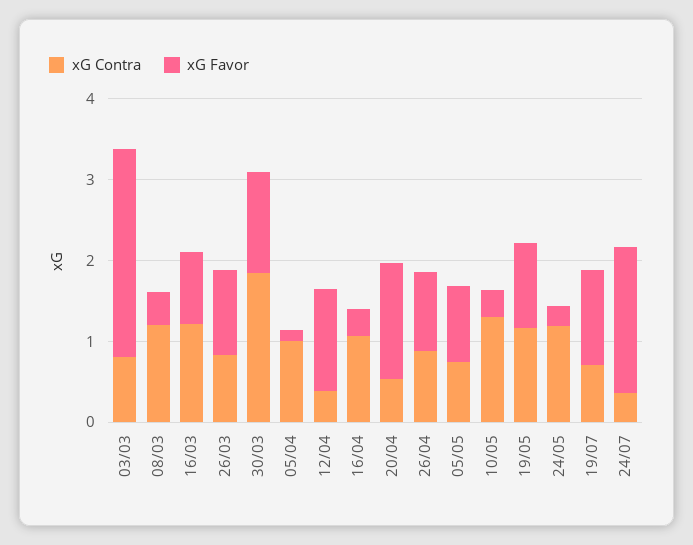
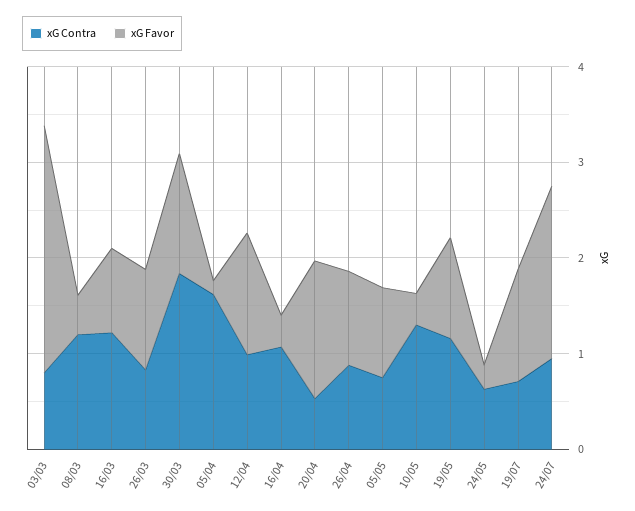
xG Contra, 05/04: 1 -> 1.6
xG Contra, 12/04: 0.4 -> 1
xG Contra, 24/05: 1.2 -> 0.6
xG Contra, 24/07: 0.4 -> 1

